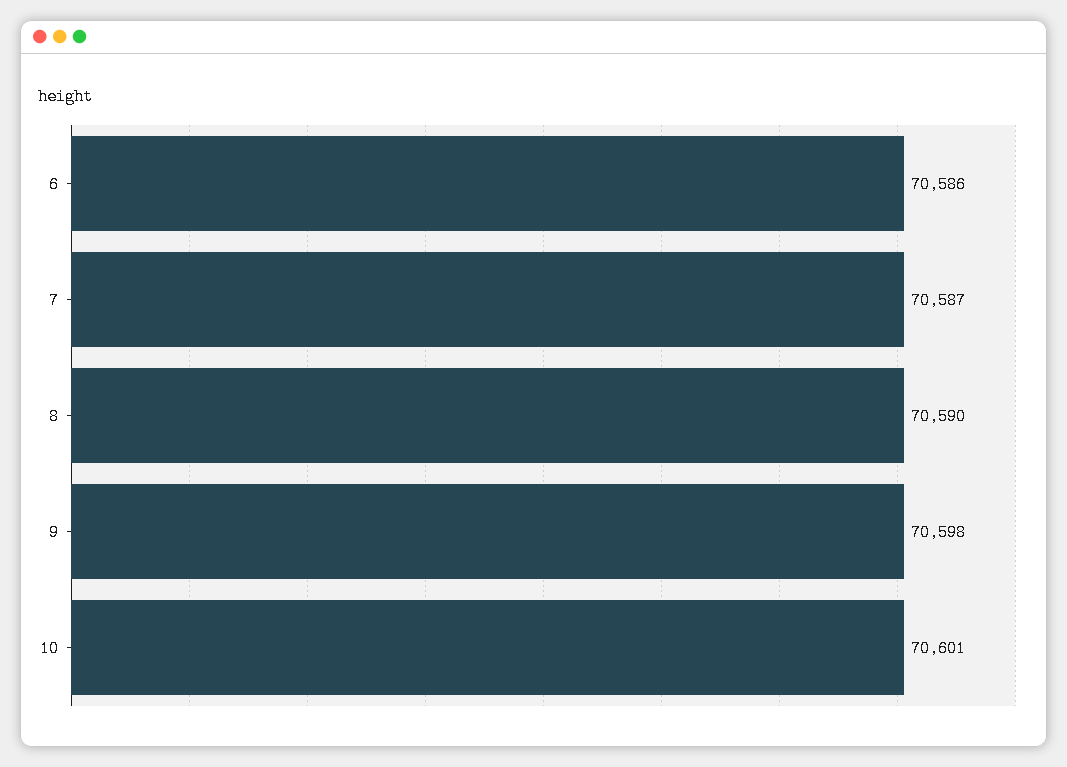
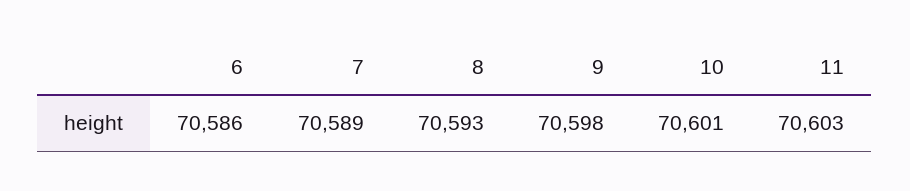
7: 70587 -> 70589
8: 70590 -> 70593
11: none -> 70603

